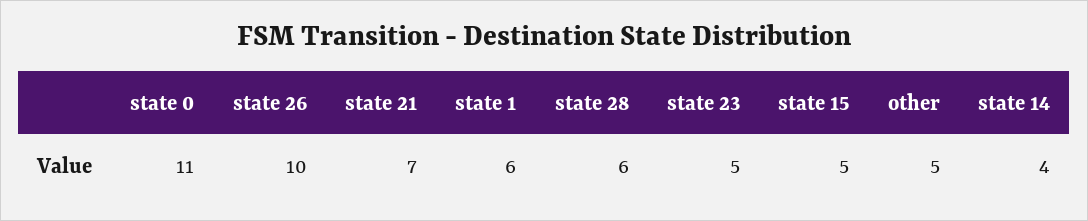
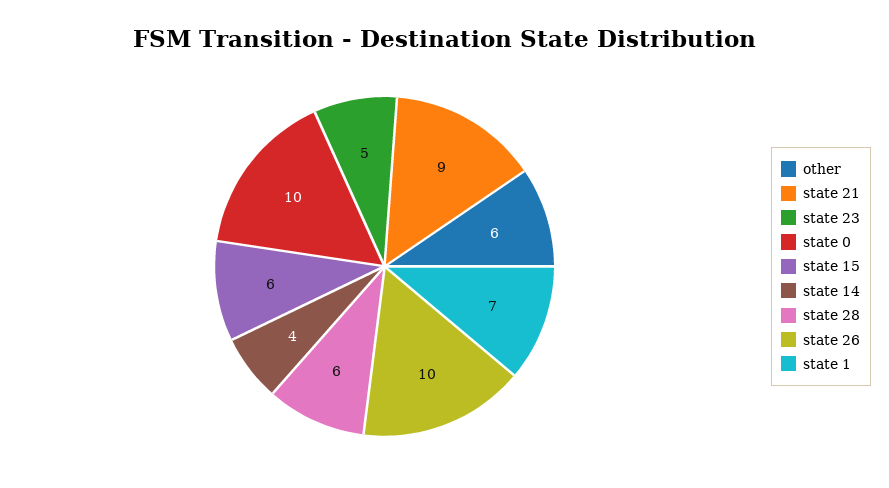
state 0: 11 -> 10
state 21: 7 -> 9
state 1: 6 -> 7
state 15: 5 -> 6
other: 5 -> 6

